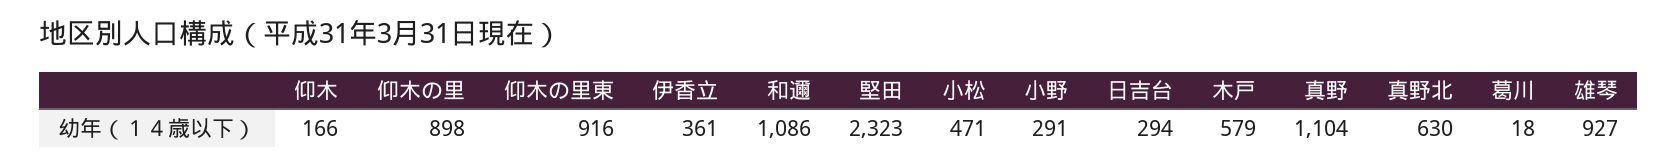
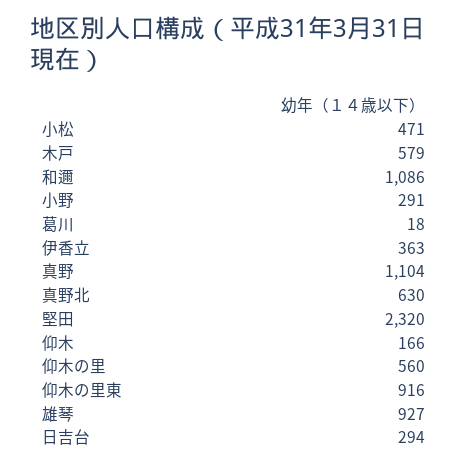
仰木の里: 898 -> 560
伊香立: 361 -> 363
堅田: 2323 -> 2320

